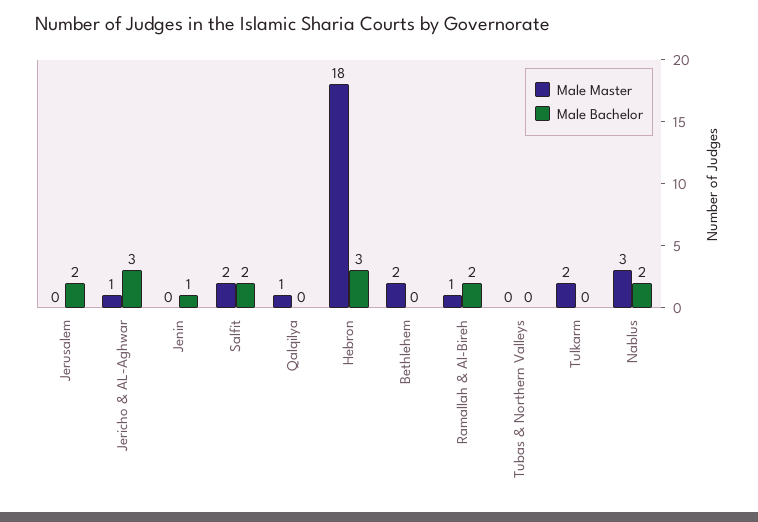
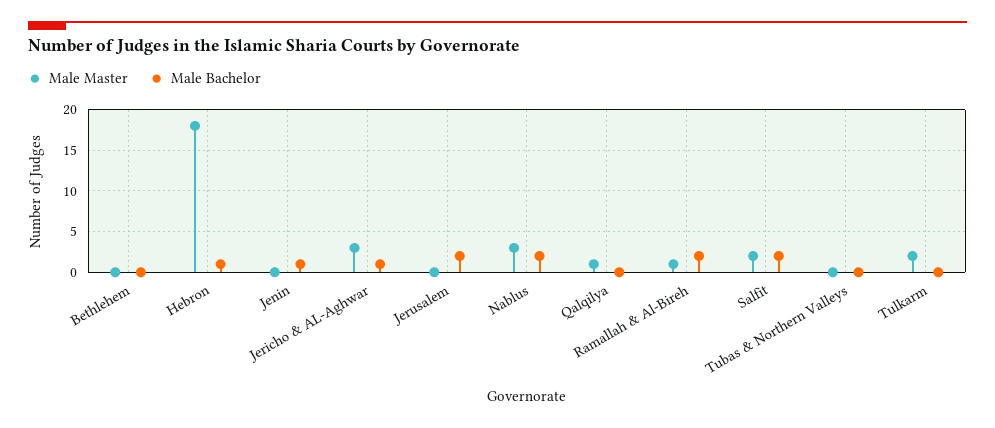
Male Master, Jericho & AL-Aghwar: 1 -> 3
Male Bachelor, Jericho & AL-Aghwar: 3 -> 1
Male Bachelor, Hebron: 3 -> 1
Male Master, Bethlehem: 2 -> 0

